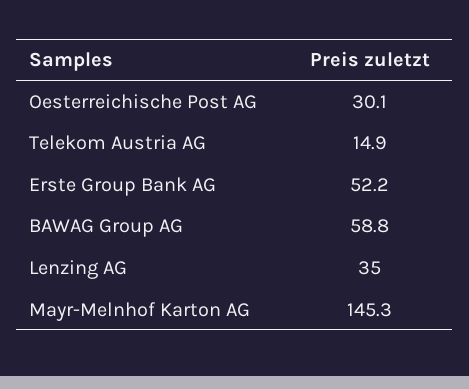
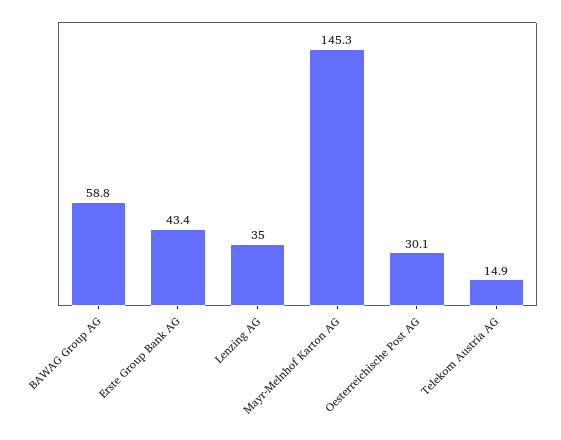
Erste Group Bank AG: 52.2 -> 43.4

